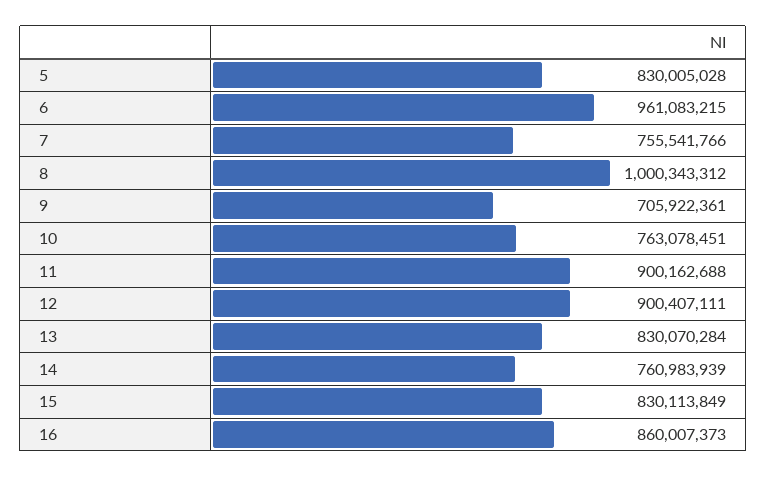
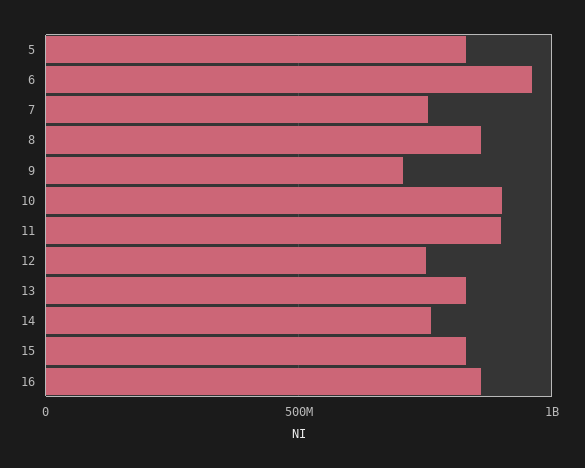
8: 1000343312 -> 850000000
10: 763078451 -> 900000000
12: 900407111 -> 750000000

